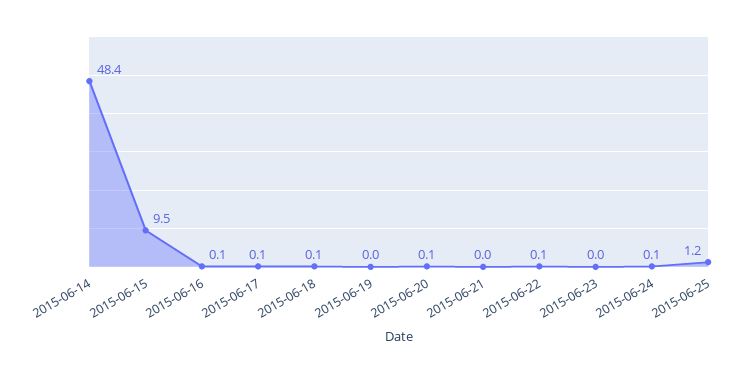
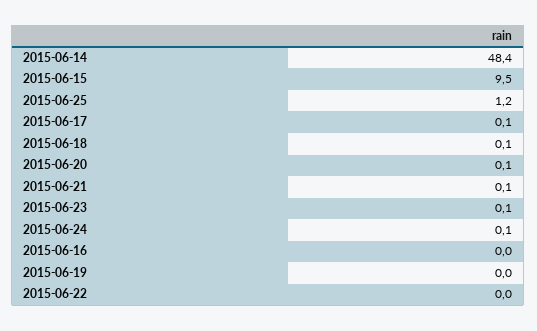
2015-06-16: 0.1 -> 0
2015-06-21: 0 -> 0.1
2015-06-22: 0.1 -> 0
2015-06-23: 0 -> 0.1

